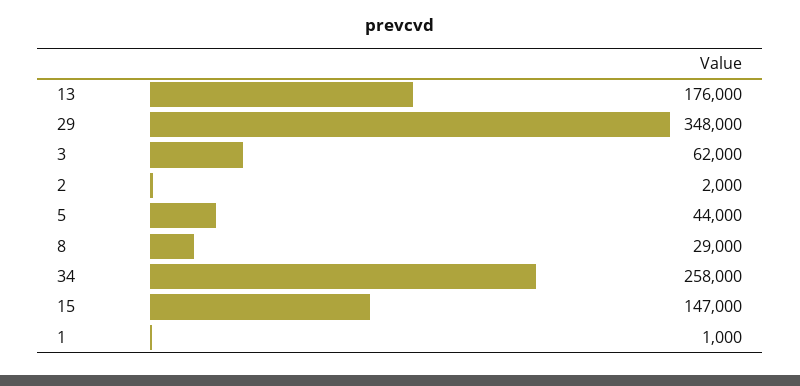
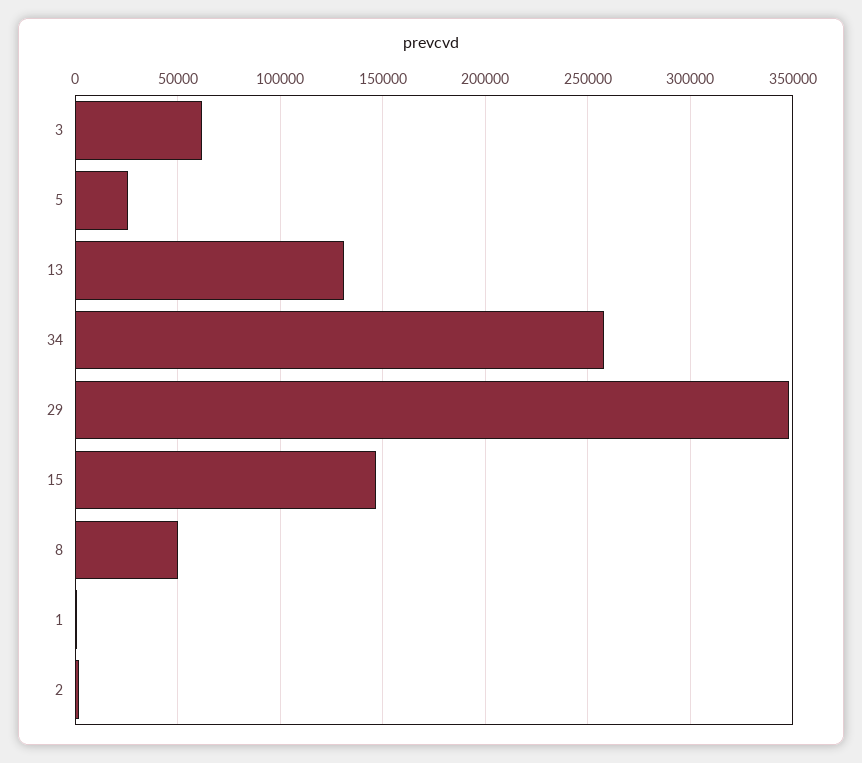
13: 176000 -> 130000
5: 44000 -> 25000
8: 29000 -> 50000

